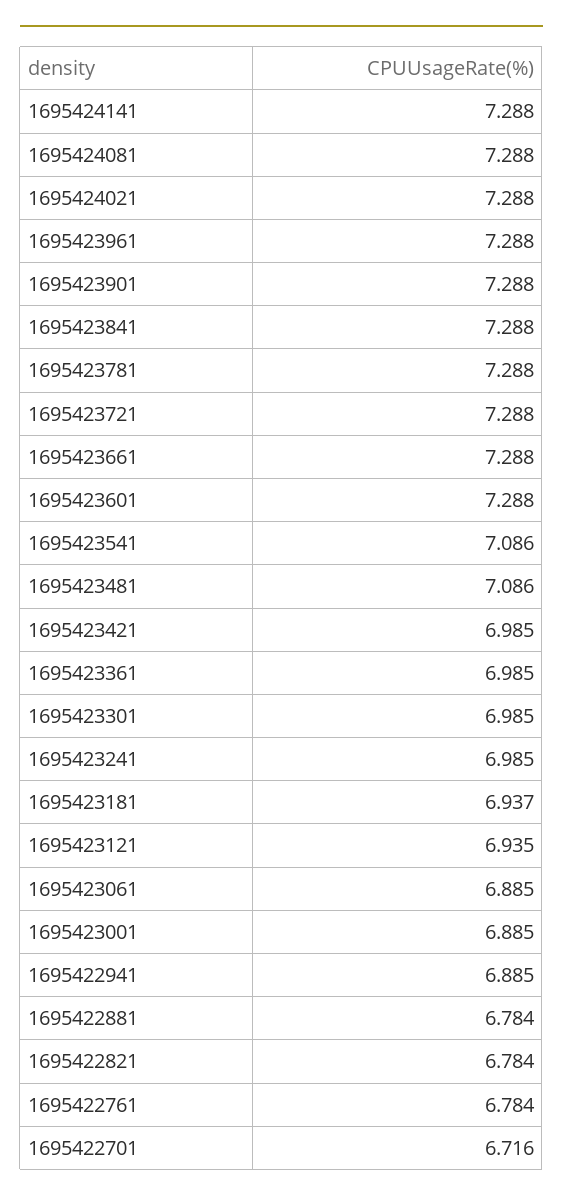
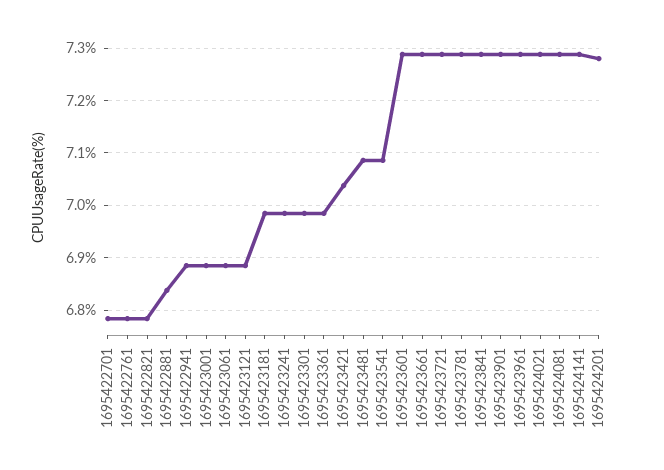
1695423421: 6.985 -> 7.04
1695423181: 6.937 -> 6.98
1695423121: 6.935 -> 6.88
1695422881: 6.784 -> 6.84
1695422701: 6.716 -> 6.78
1695424201: none -> 7.28

